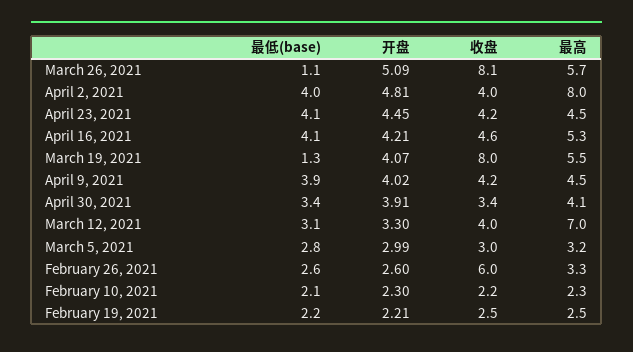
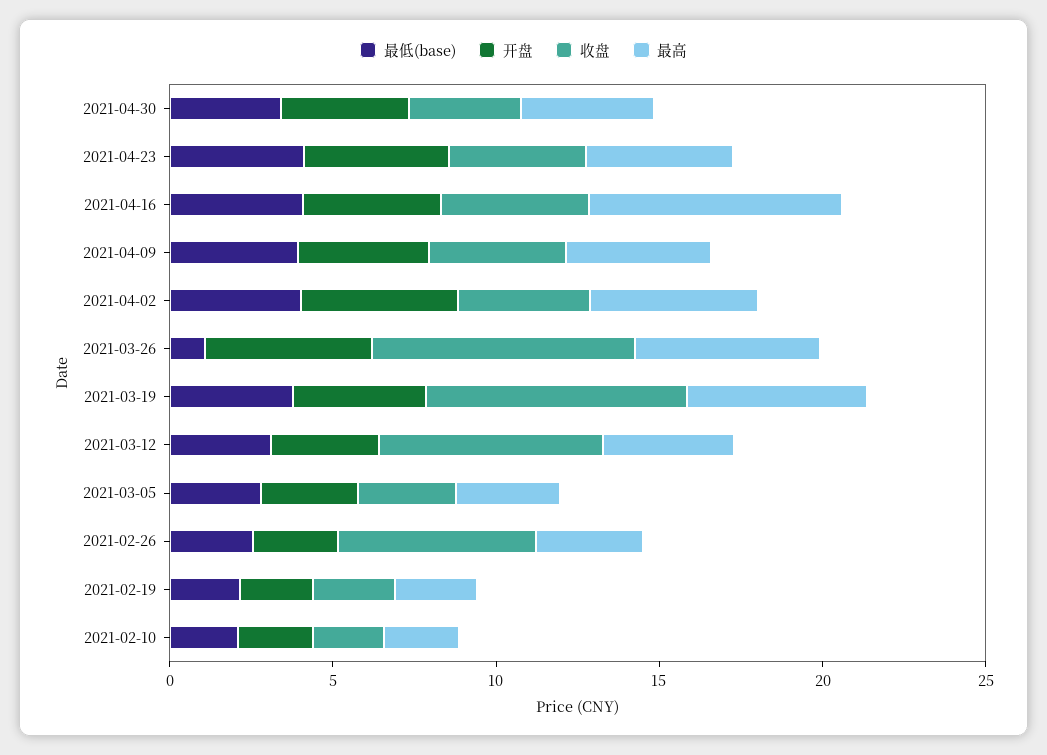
最高, April 2, 2021: 8 -> 5
最高, April 16, 2021: 5.3 -> 8
最低(base), March 19, 2021: 1.3 -> 4
收盘, March 12, 2021: 4 -> 7
最高, March 12, 2021: 7 -> 4

